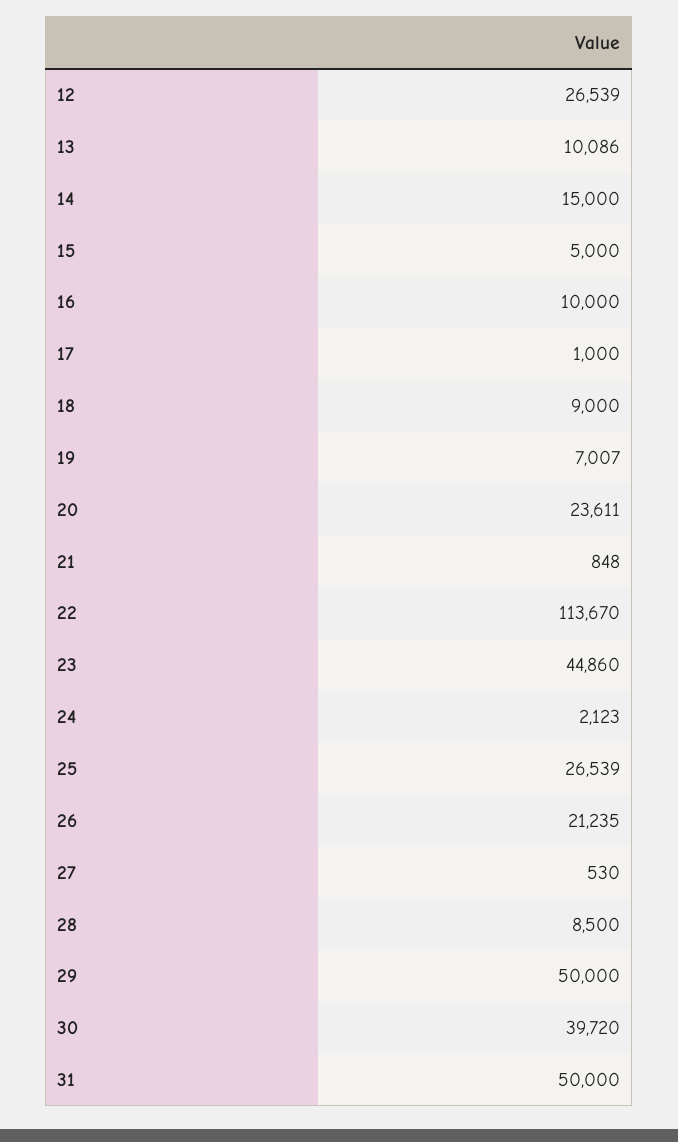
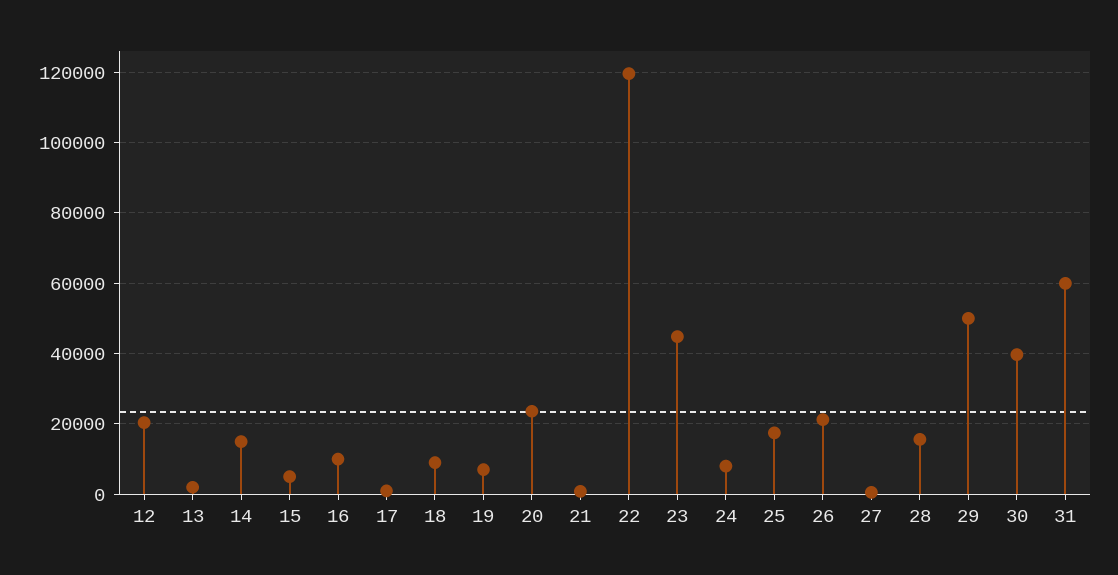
12: 26539 -> 20000
13: 10086 -> 2000
22: 113670 -> 120000
24: 2123 -> 8000
25: 26539 -> 18000
28: 8500 -> 16000
31: 50000 -> 60000

